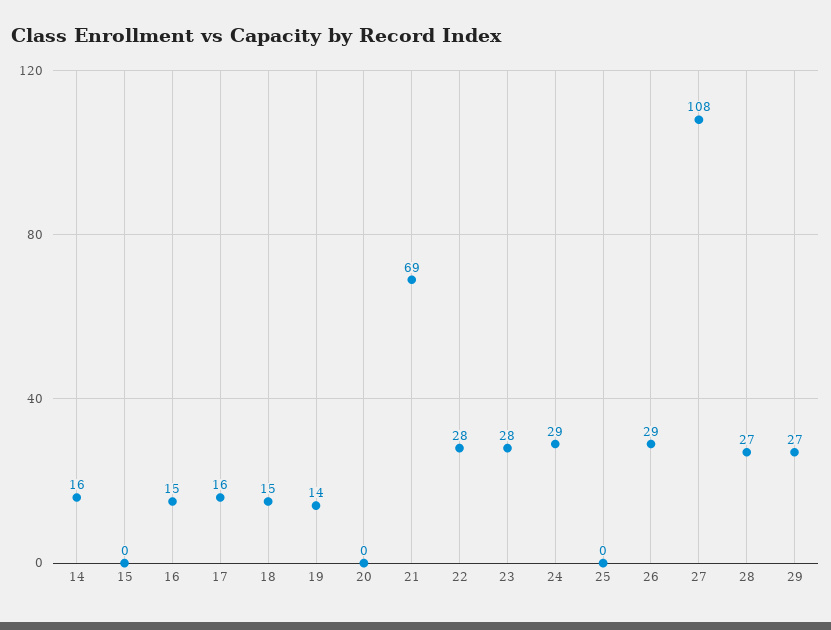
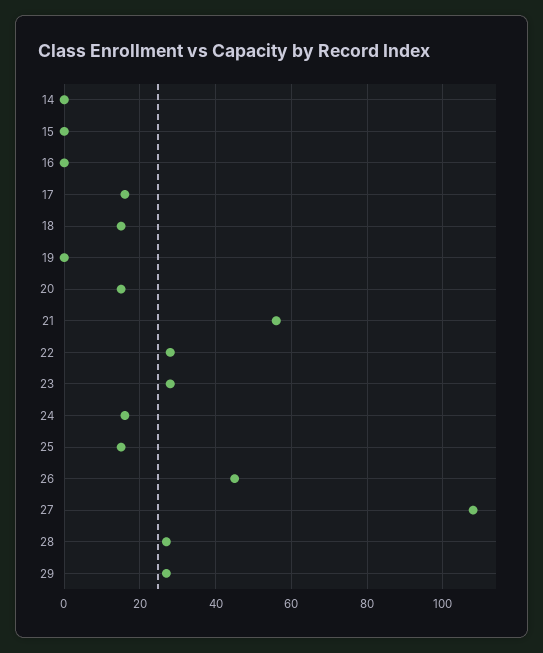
14: 16 -> 0
16: 15 -> 0
19: 14 -> 0
20: 0 -> 15
21: 69 -> 55
24: 29 -> 15
25: 0 -> 15
26: 29 -> 45

